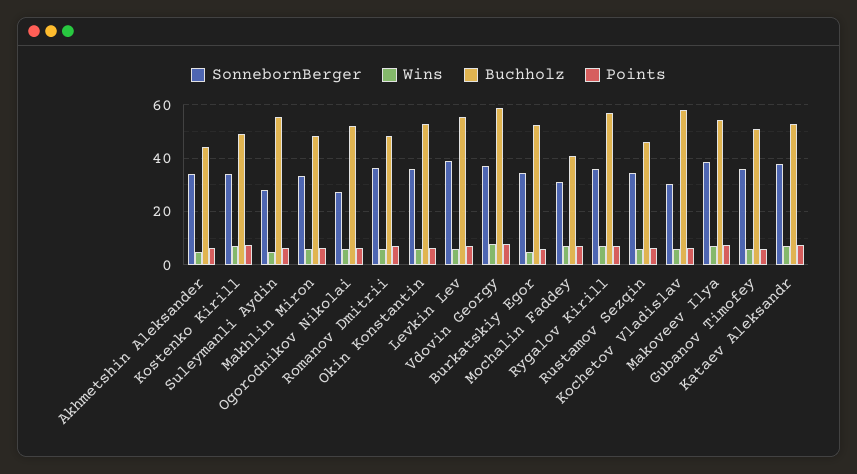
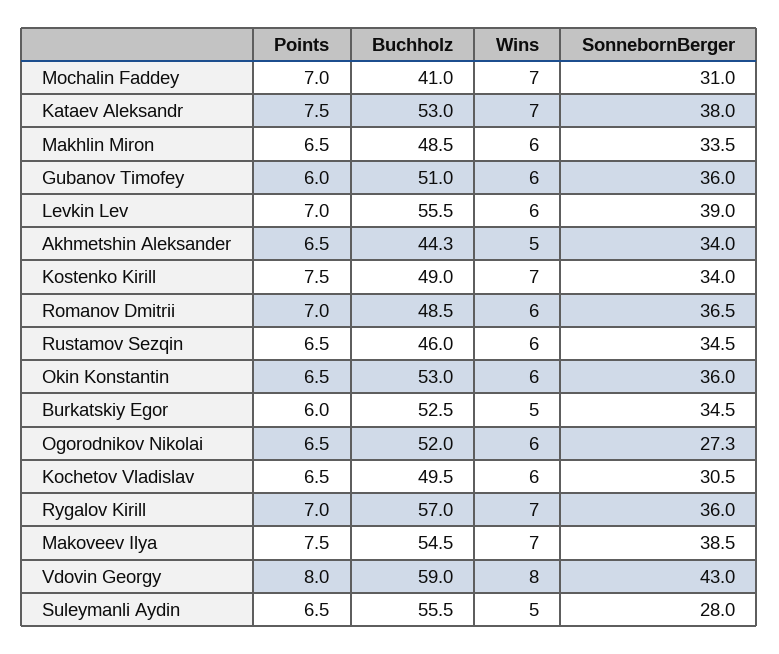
SonnebornBerger, Vdovin Georgy: 37.5 -> 43
Buchholz, Kochetov Vladislav: 57.5 -> 49.5

